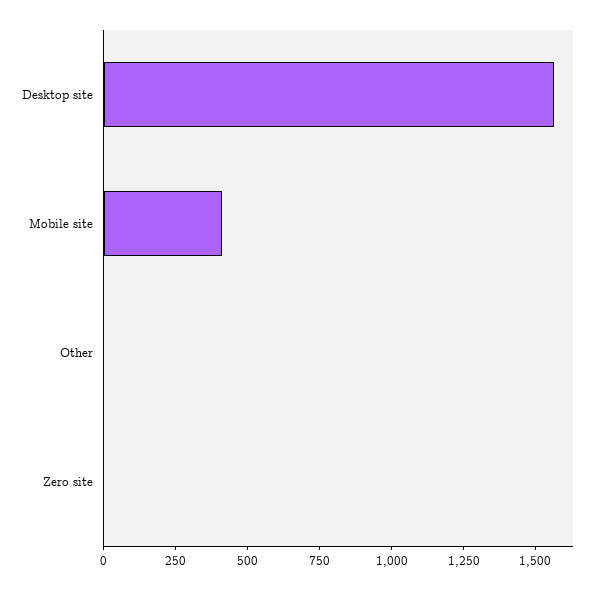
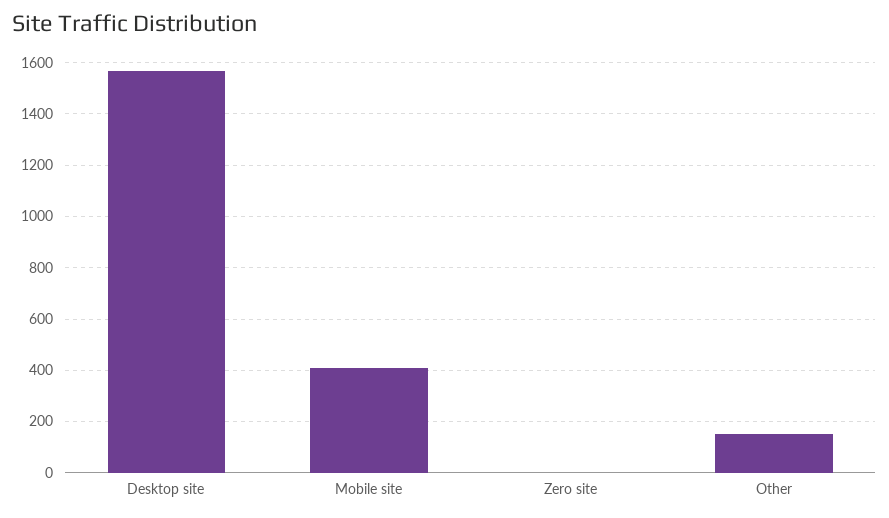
Other: 0 -> 150

